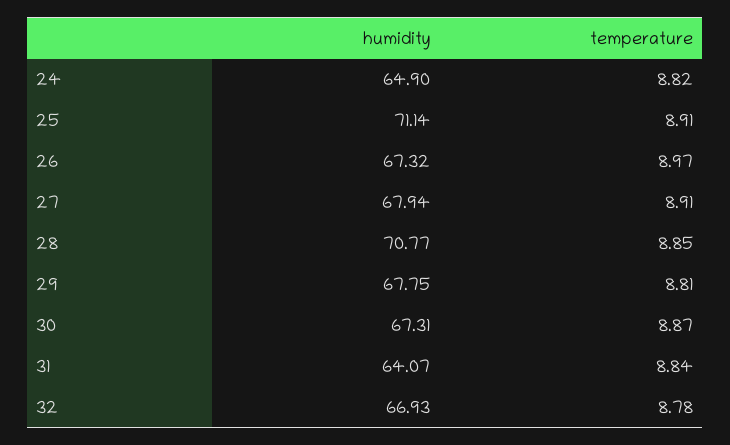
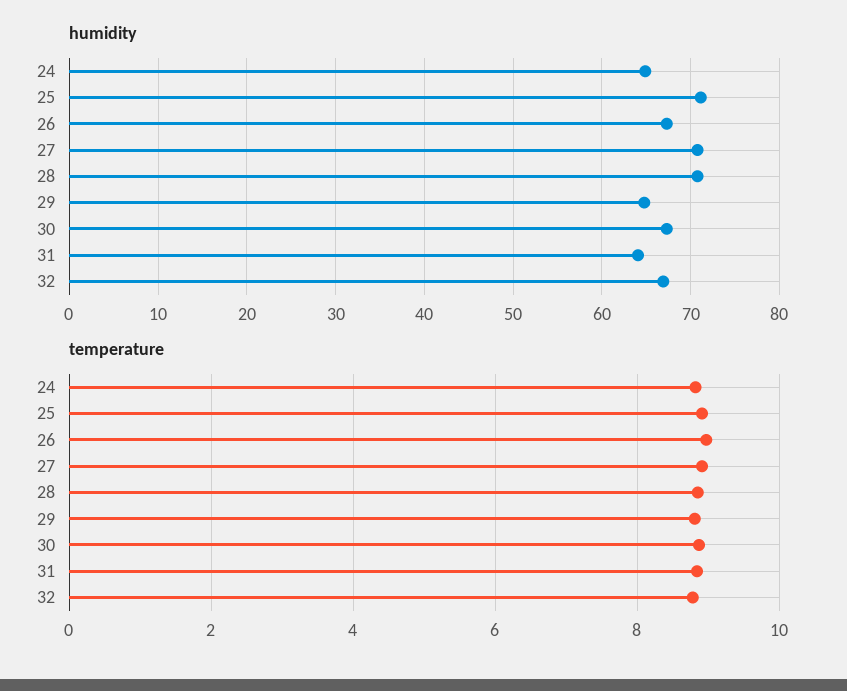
humidity, 27: 67.94 -> 71
humidity, 29: 67.75 -> 65

